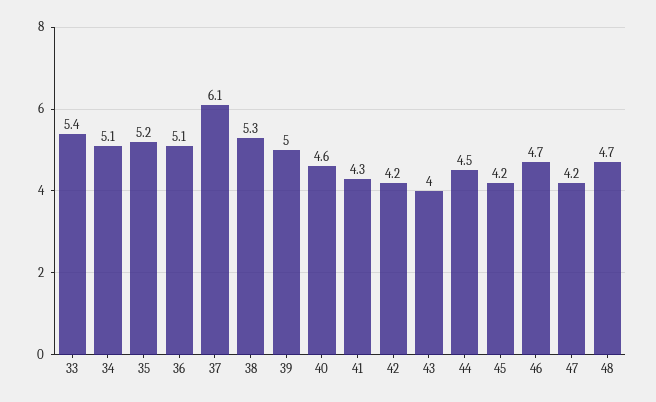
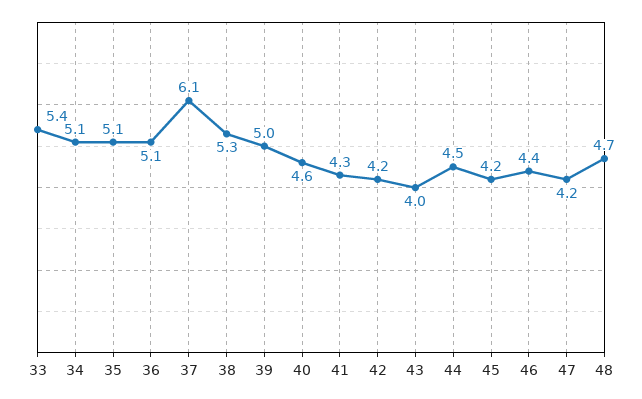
35: 5.2 -> 5.1
46: 4.7 -> 4.4

